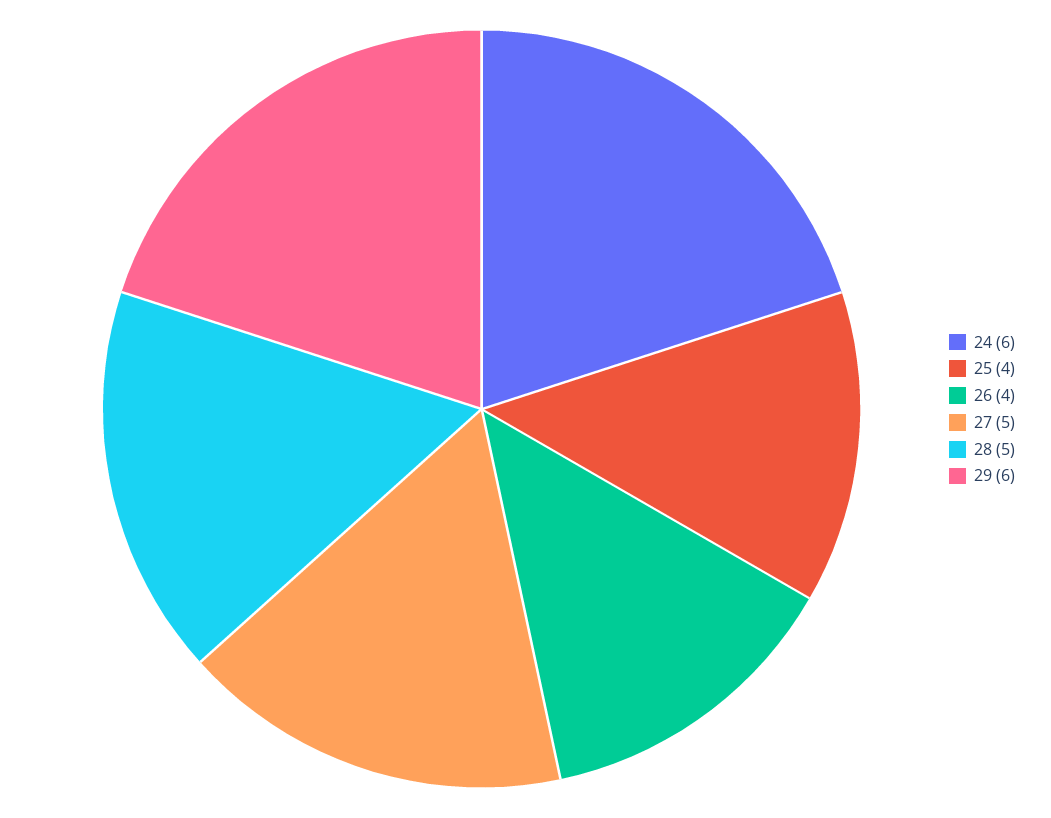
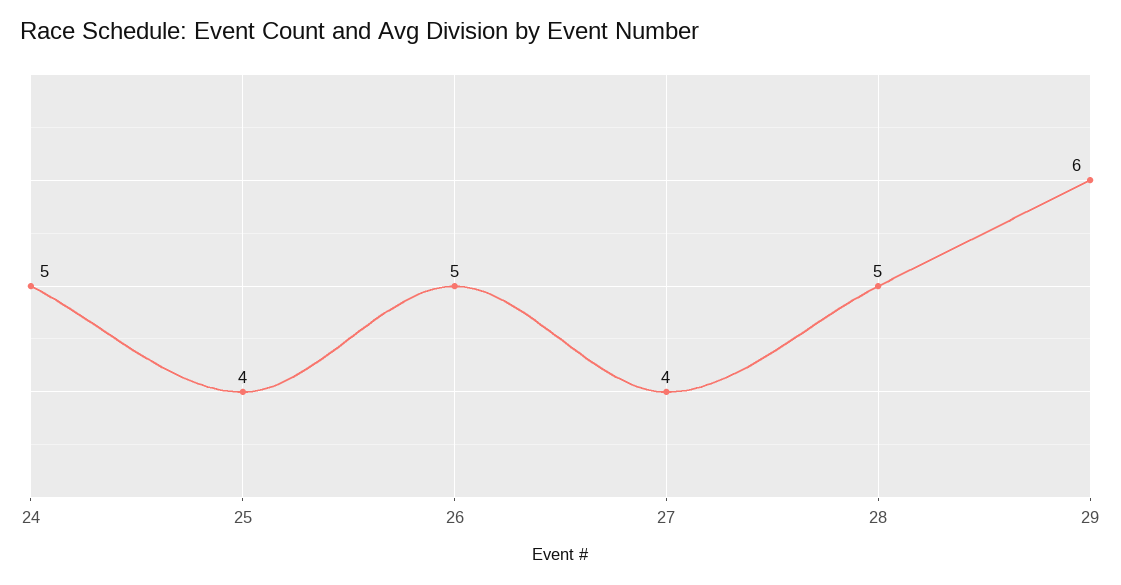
24: 6 -> 5
26: 4 -> 5
27: 5 -> 4

